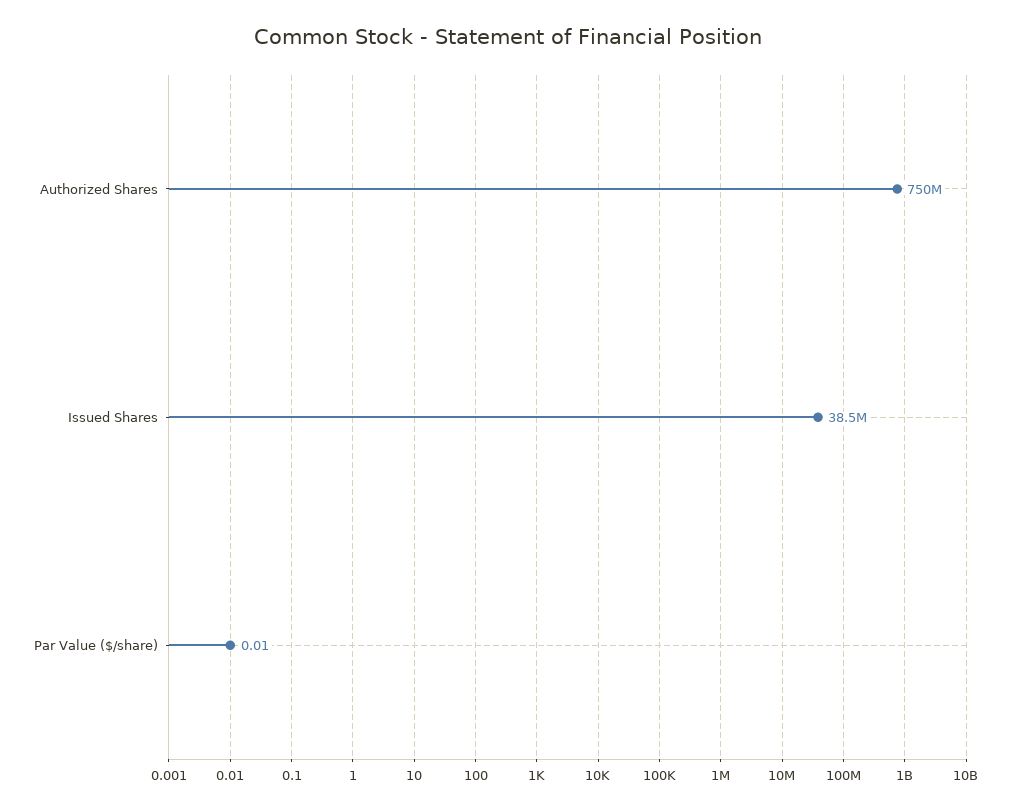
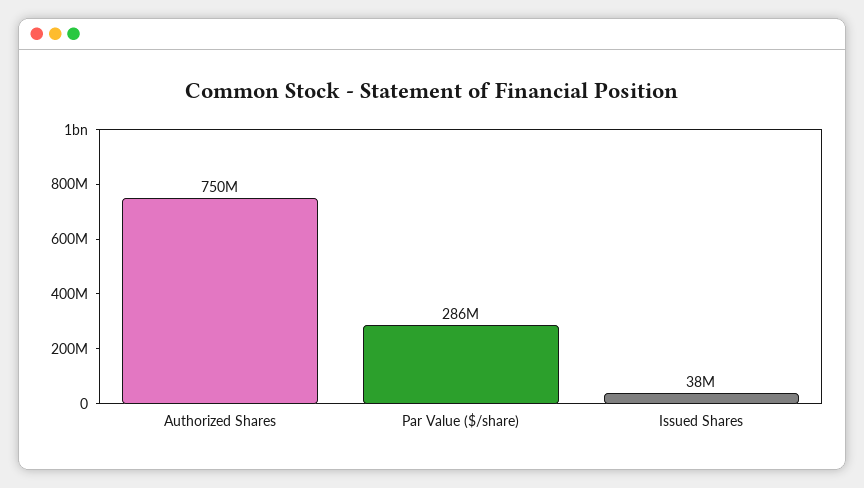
Par Value ($/share): 0.01 -> 286000000

